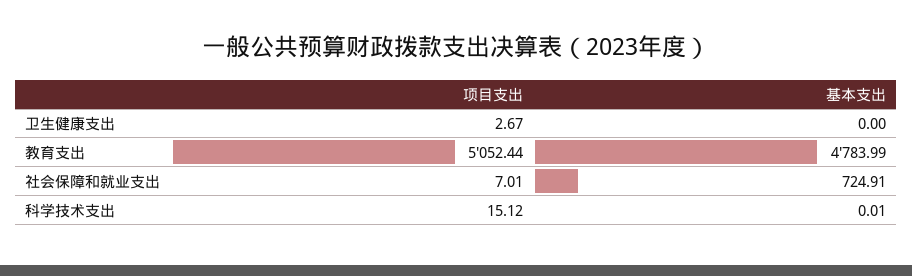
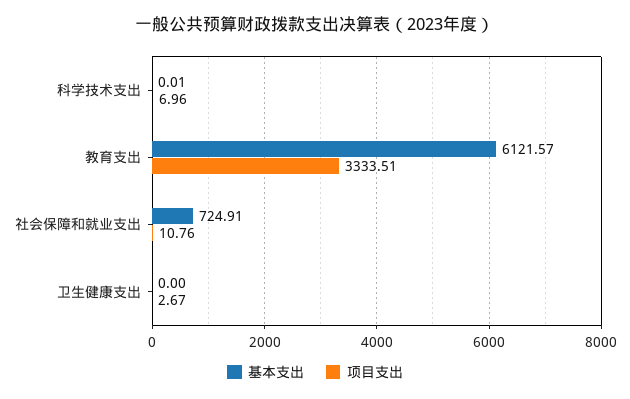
项目支出, 教育支出: 5052.44 -> 3333.51
基本支出, 教育支出: 4783.99 -> 6121.57
项目支出, 社会保障和就业支出: 7.01 -> 10.76
项目支出, 科学技术支出: 15.12 -> 6.96

